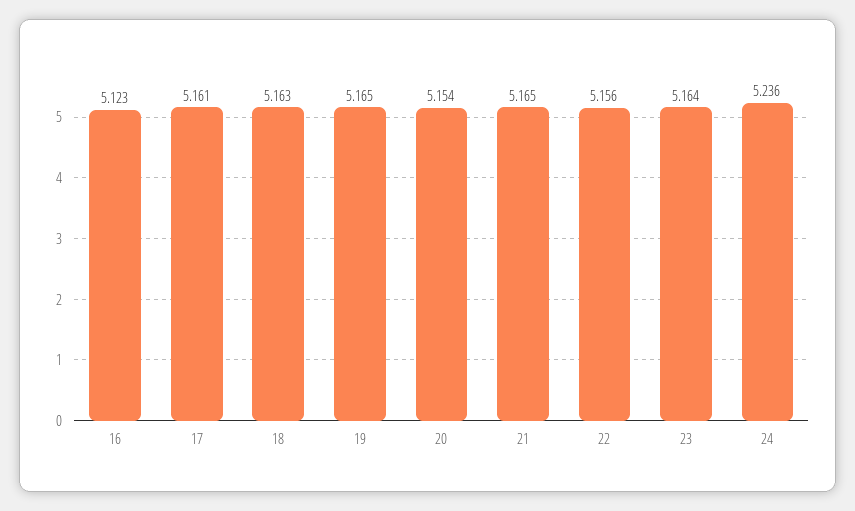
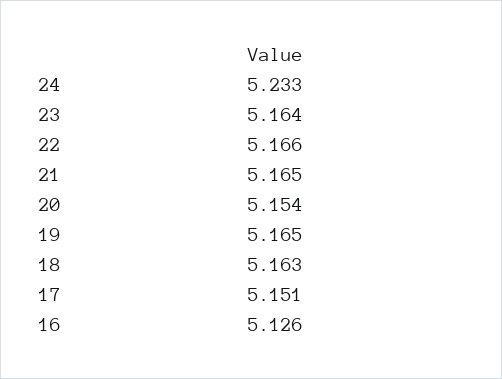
16: 5.123 -> 5.126
17: 5.161 -> 5.151
22: 5.156 -> 5.166
24: 5.236 -> 5.233

